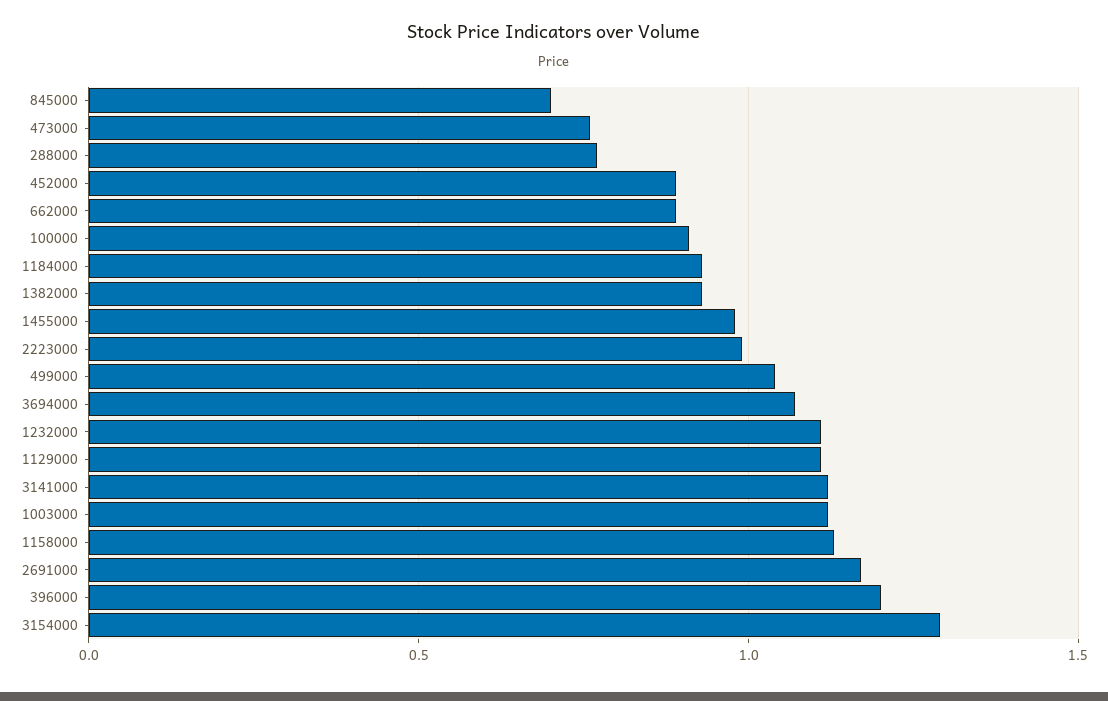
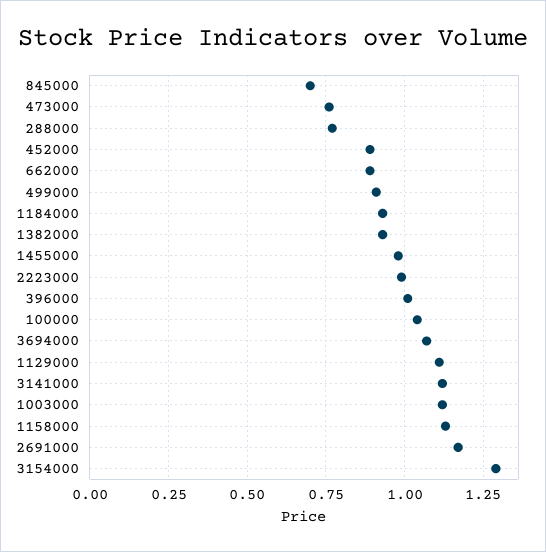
100000: 0.9 -> 1.05
499000: 1.05 -> 0.9
1232000: 1.1 -> none
396000: 1.2 -> 1

